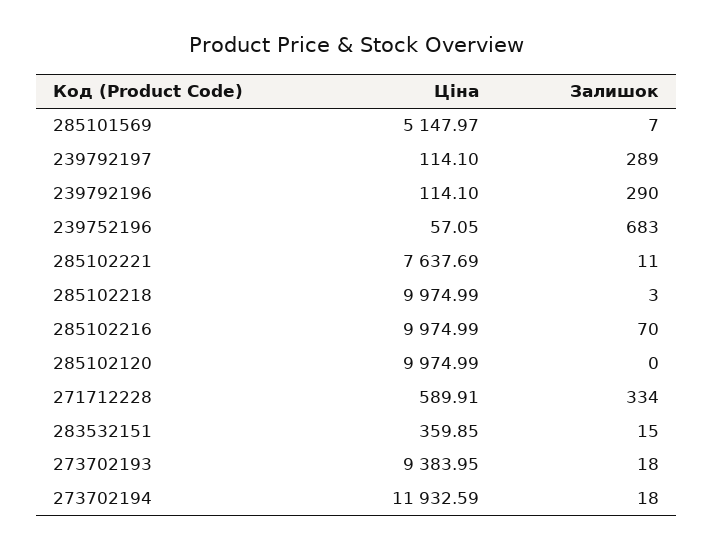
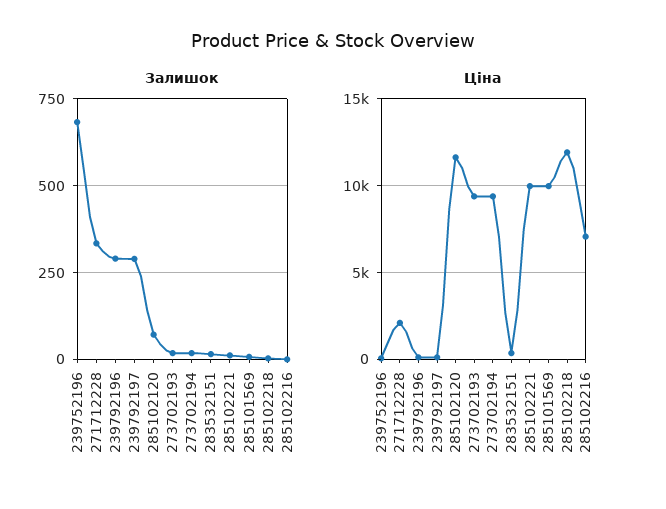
Ціна, 285101569: 5147.97 -> 10000
Ціна, 285102221: 7637.69 -> 10000
Ціна, 285102218: 9974.99 -> 12000
Ціна, 285102216: 9974.99 -> 7000
Залишок, 285102216: 70 -> 0
Ціна, 285102120: 9974.99 -> 11500
Залишок, 285102120: 0 -> 75
Ціна, 271712228: 589.91 -> 2000
Ціна, 273702194: 11932.59 -> 9500

